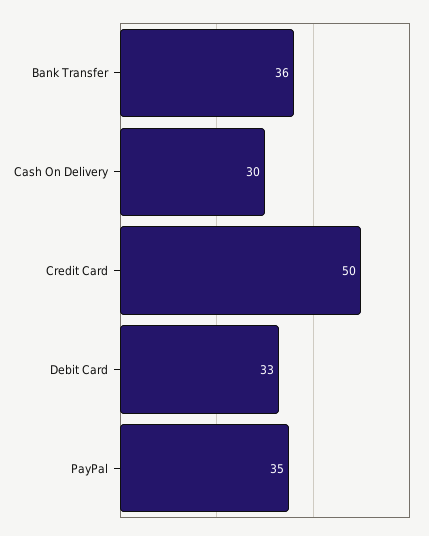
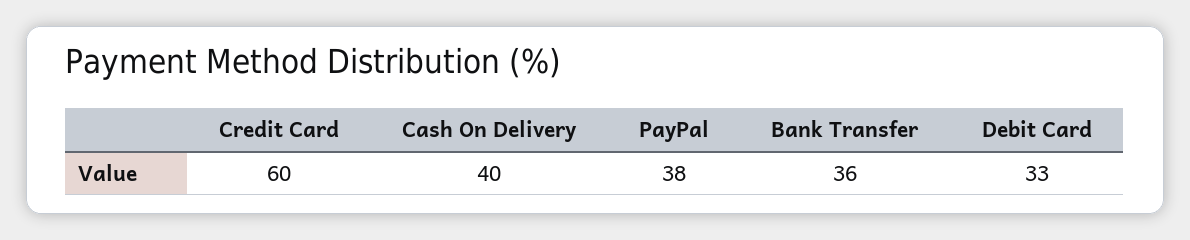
Cash On Delivery: 30 -> 40
Credit Card: 50 -> 60
PayPal: 35 -> 38

